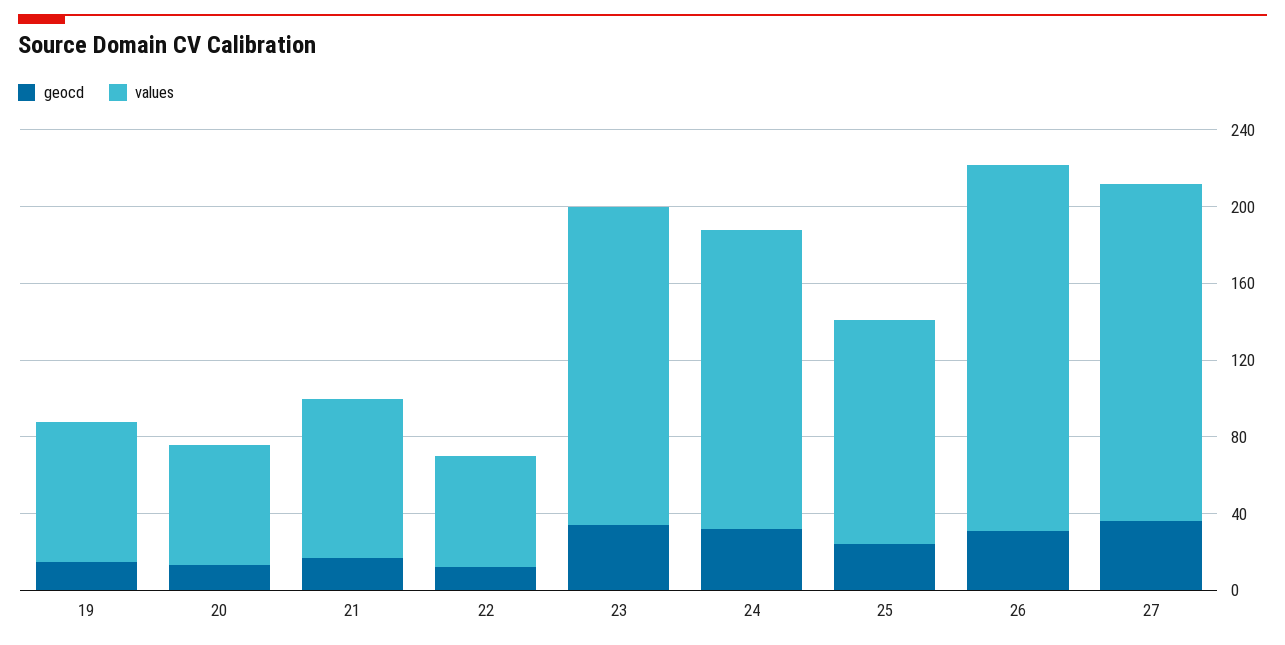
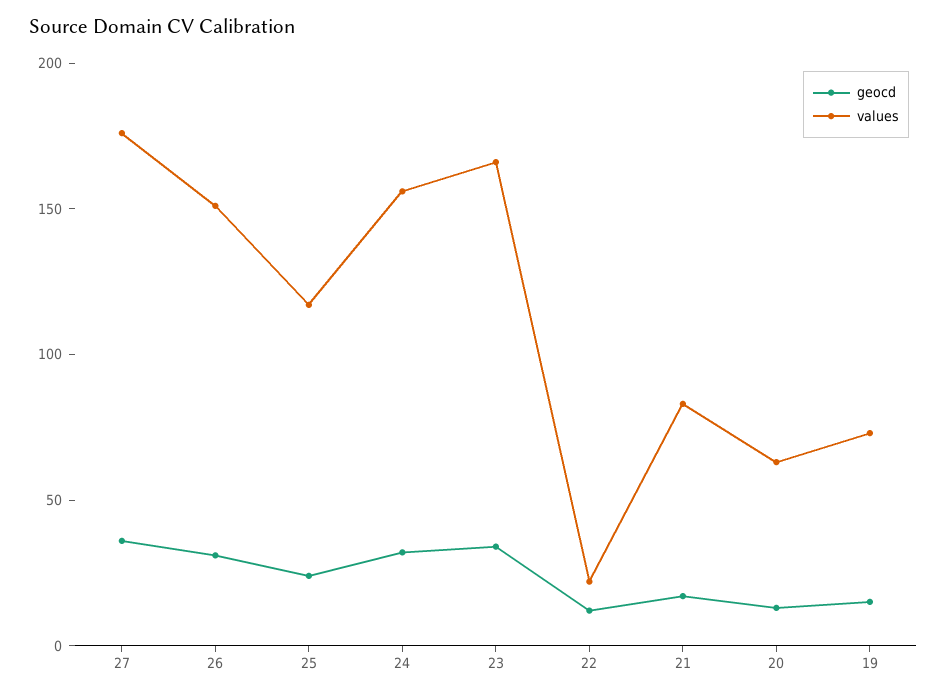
values, 22: 60 -> 20
values, 26: 190 -> 150

